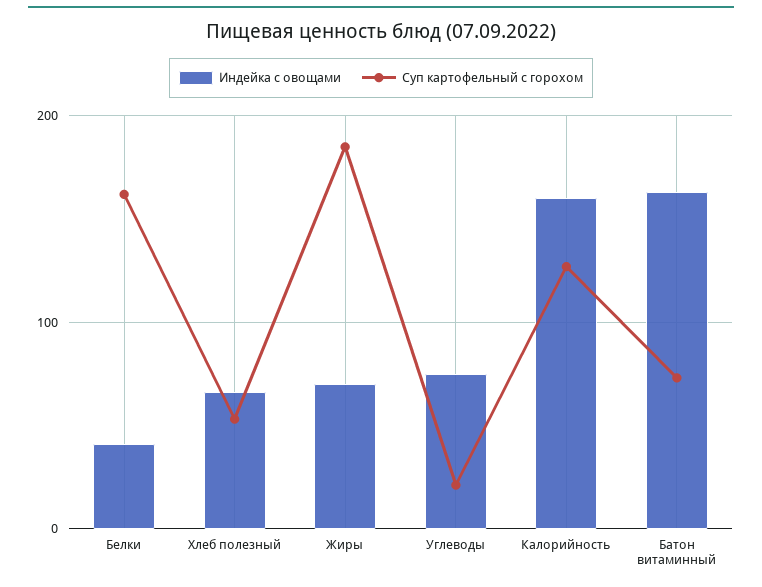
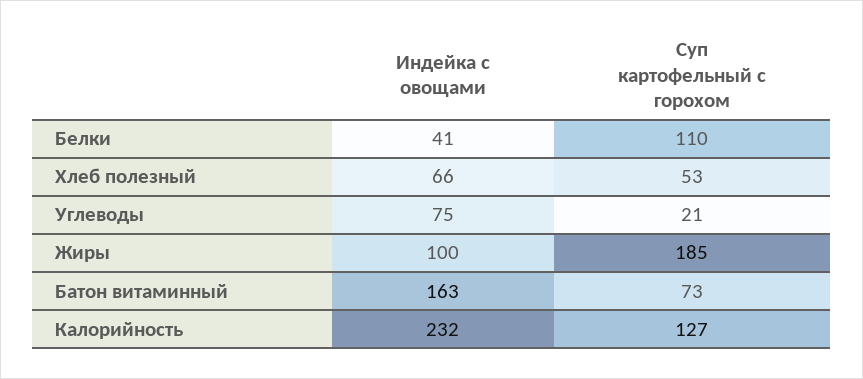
Суп картофельный с горохом, Белки: 160 -> 110
Индейка с овощами, Жиры: 70 -> 100
Индейка с овощами, Калорийность: 160 -> 232

